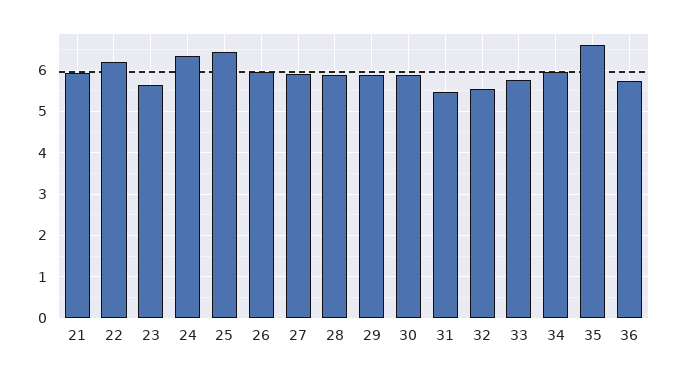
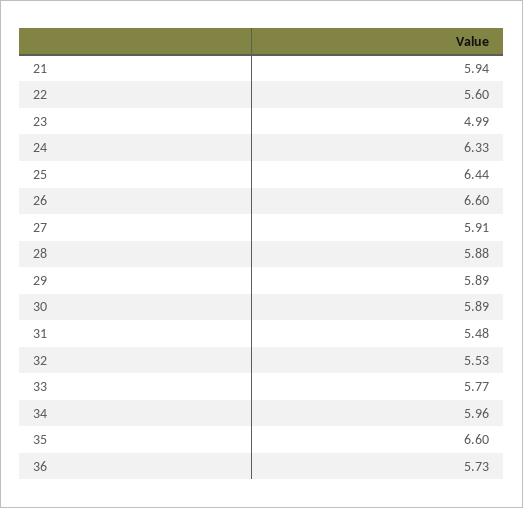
22: 6.2 -> 5.6
23: 5.6 -> 4.99
26: 6 -> 6.6

